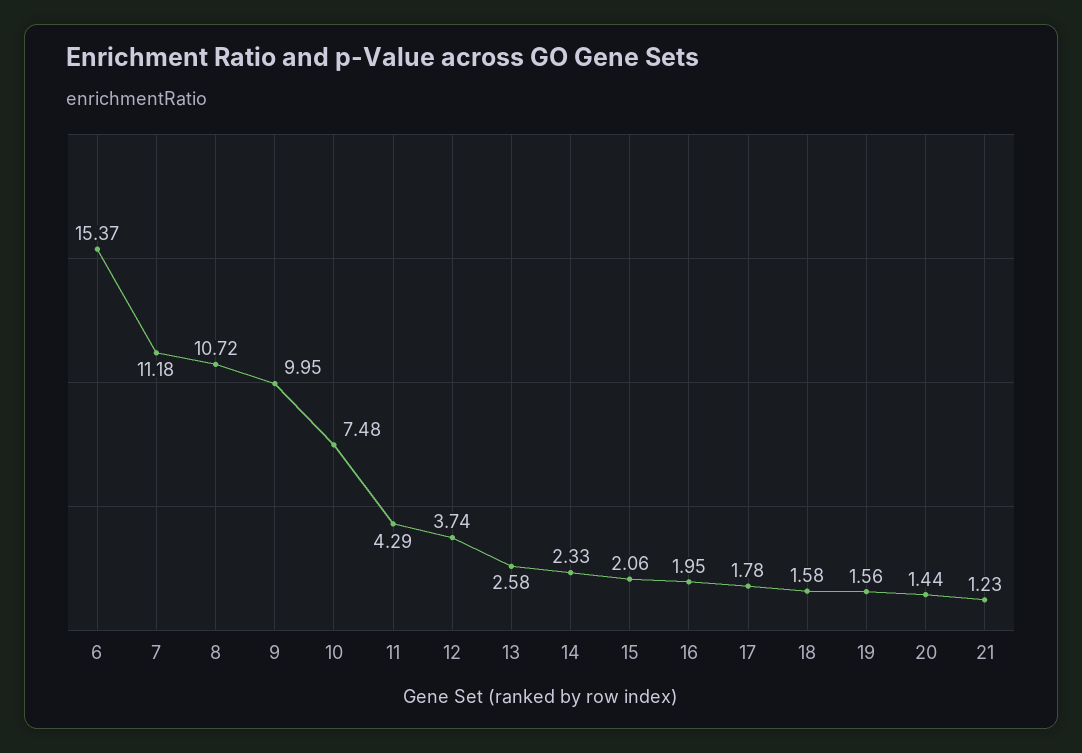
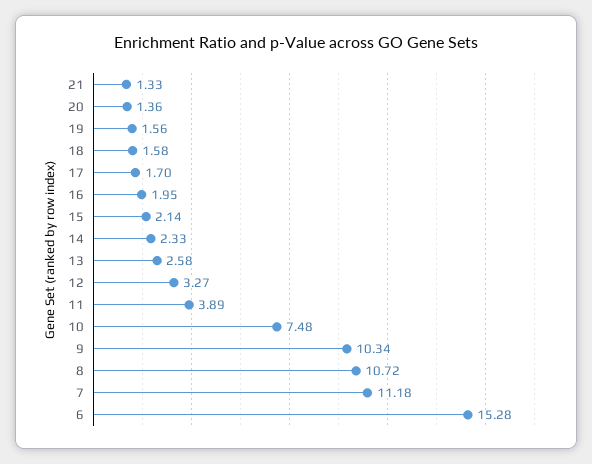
6: 15.37 -> 15.28
9: 9.95 -> 10.34
11: 4.29 -> 3.89
12: 3.74 -> 3.27
15: 2.06 -> 2.14
17: 1.78 -> 1.7
20: 1.44 -> 1.36
21: 1.23 -> 1.33

